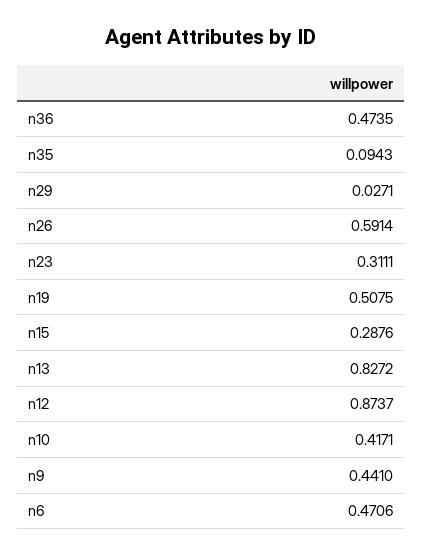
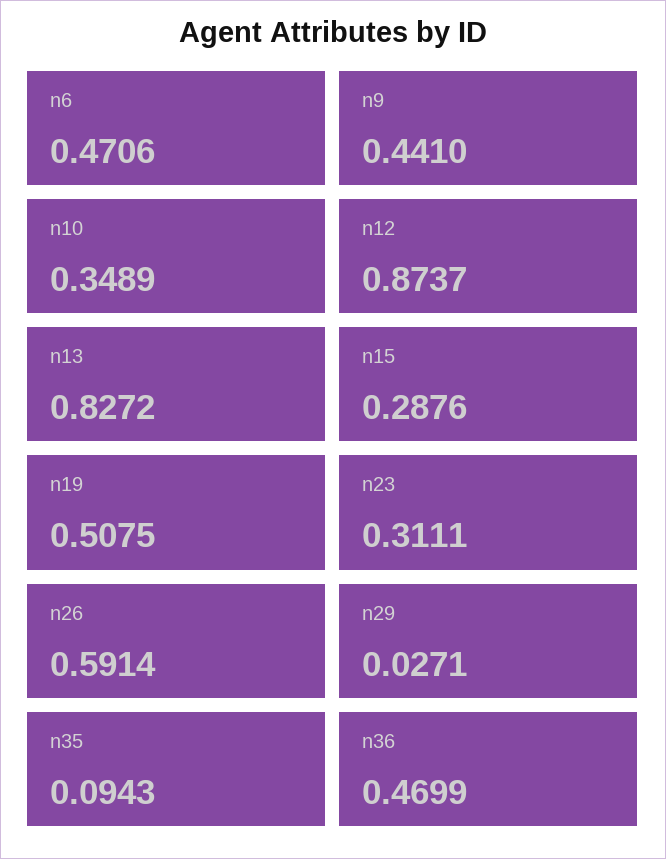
n36: 0.4735 -> 0.4699
n10: 0.4171 -> 0.3489

